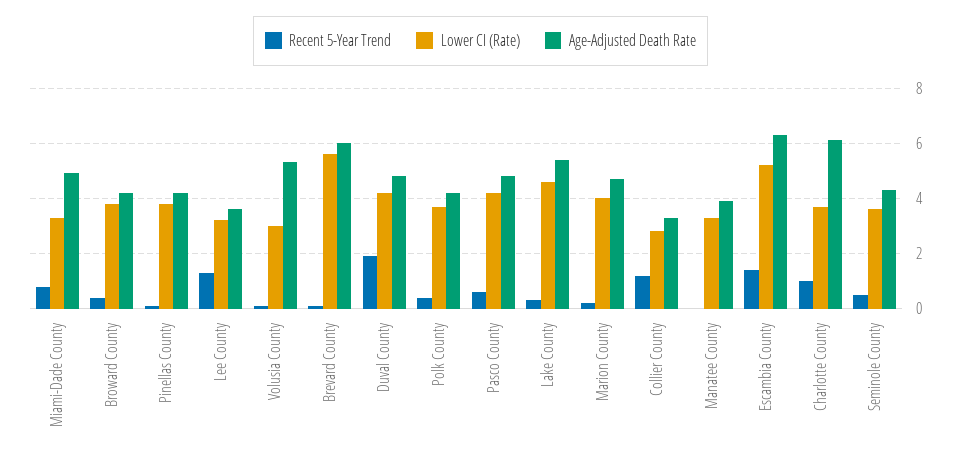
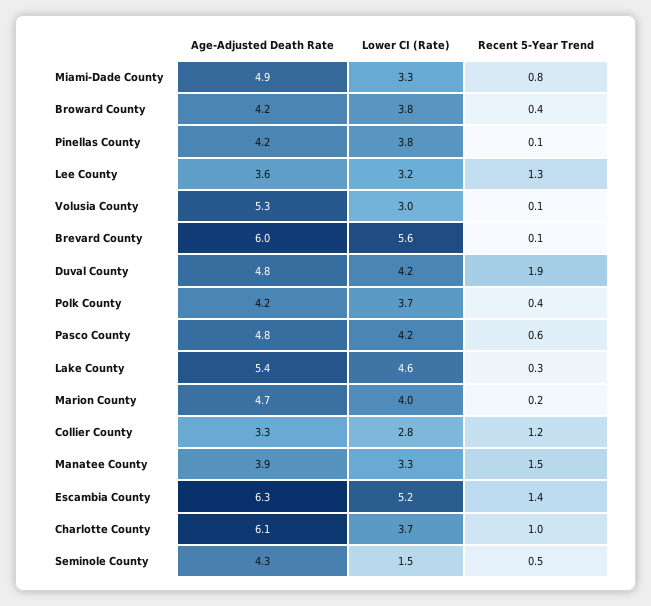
Recent 5-Year Trend, Manatee County: 0 -> 1.5
Lower CI (Rate), Seminole County: 3.5 -> 1.5

